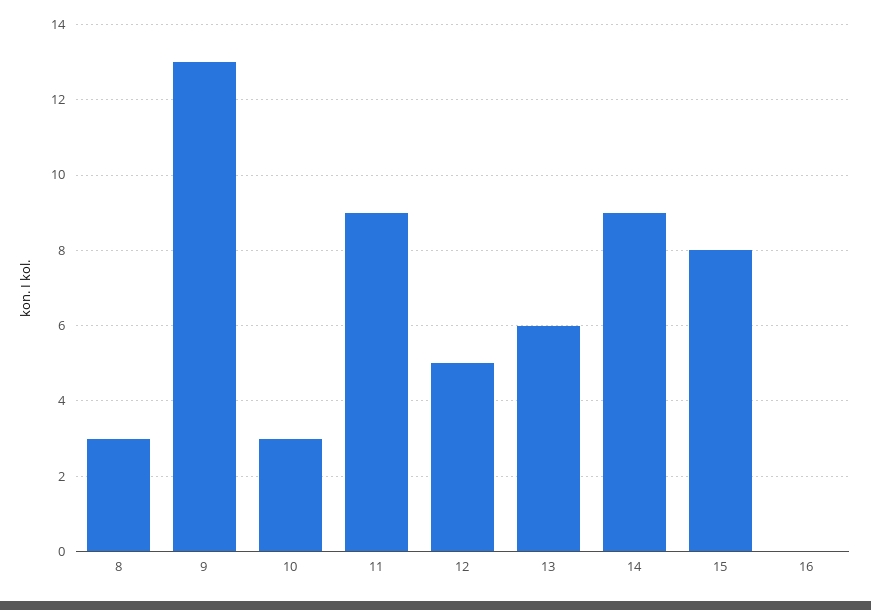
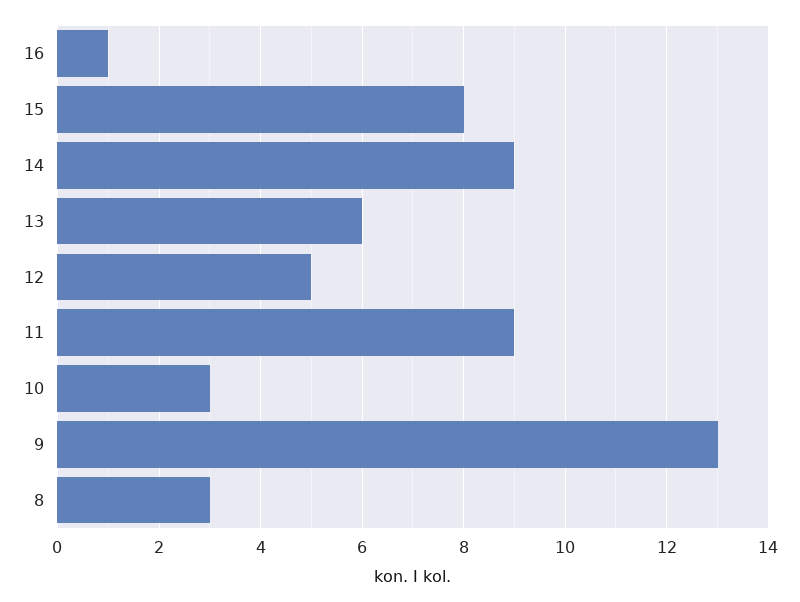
16: 0 -> 1

